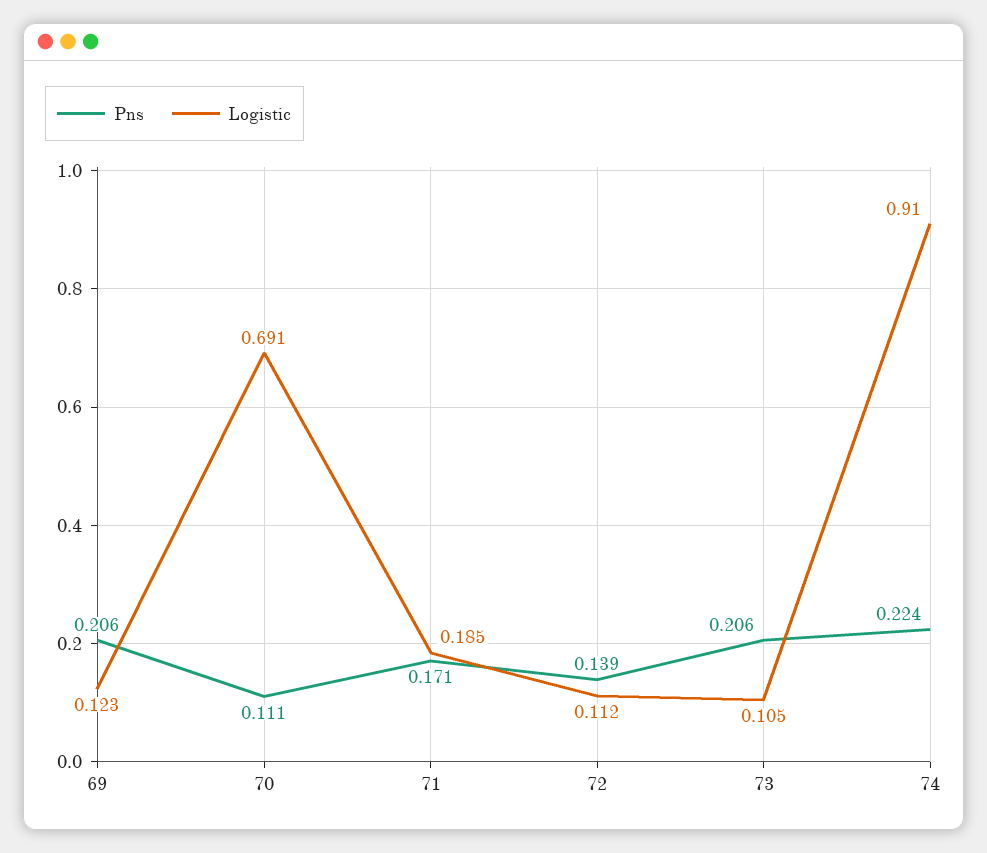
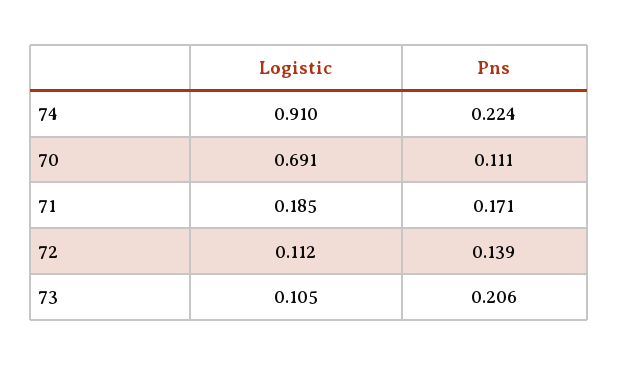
Pns, 69: 0.206 -> none
Logistic, 69: 0.123 -> none

